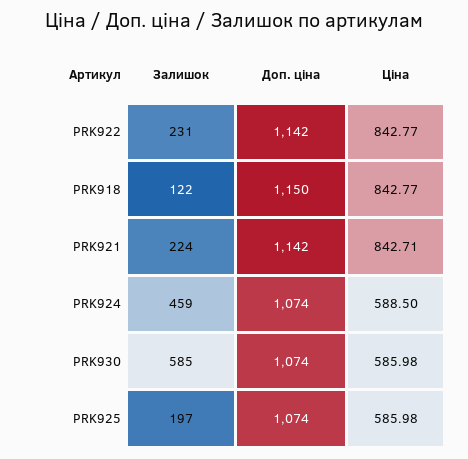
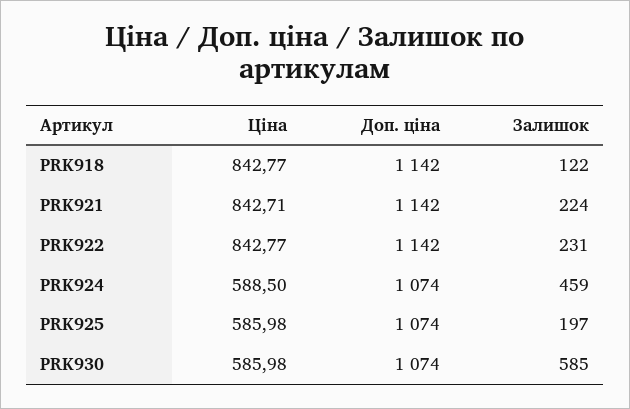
Доп. ціна, PRK918: 1150 -> 1142

